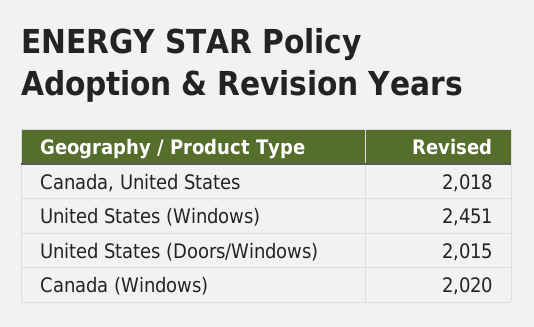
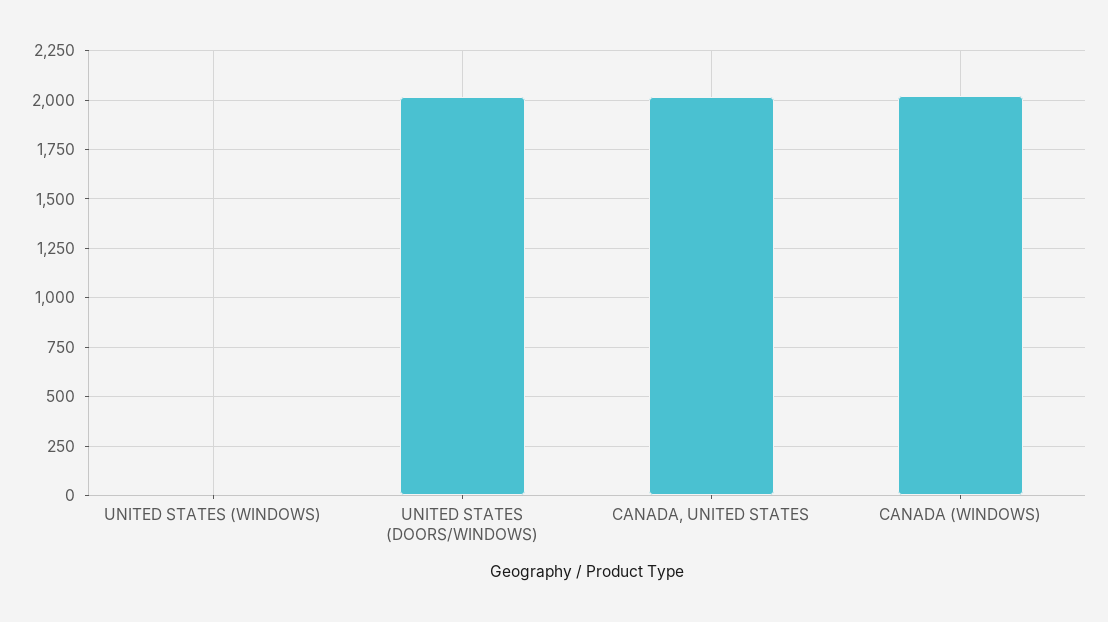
United States (Windows): 2451 -> 0

